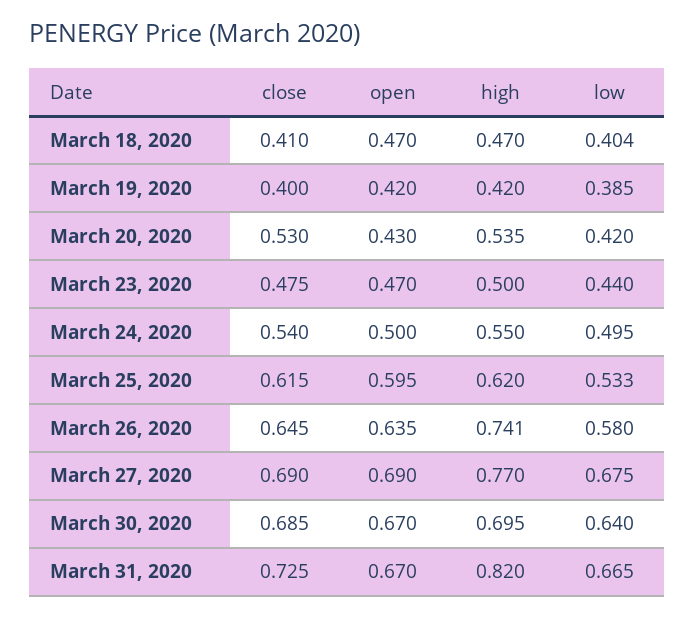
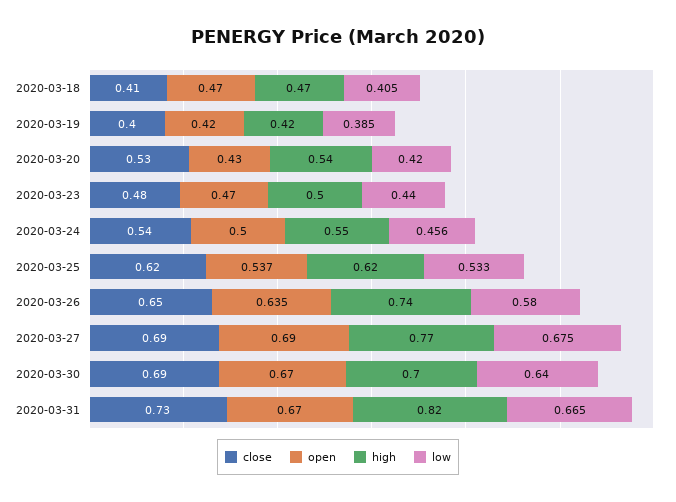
low, March 18, 2020: 0.404 -> 0.405
low, March 24, 2020: 0.495 -> 0.456
open, March 25, 2020: 0.595 -> 0.537

